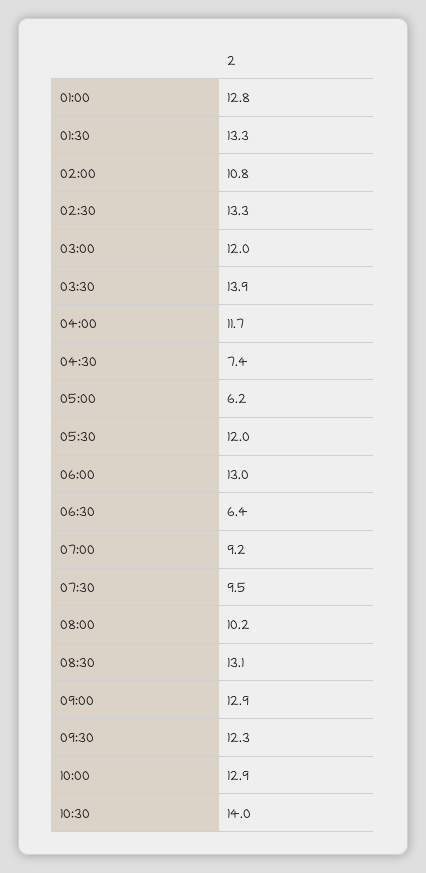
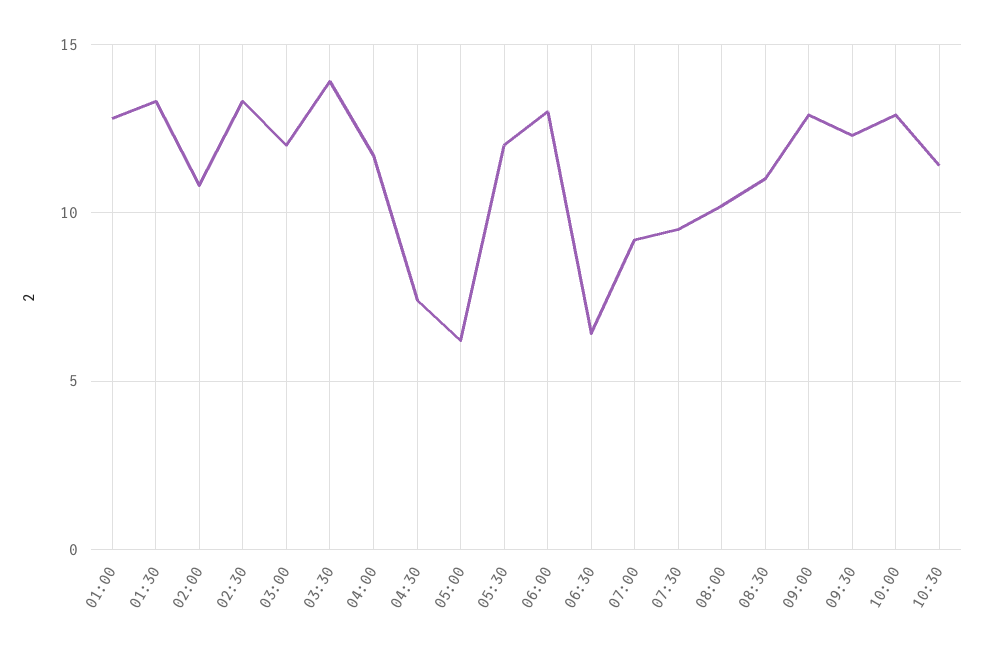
08:30: 13.1 -> 11
10:30: 14 -> 11.5

